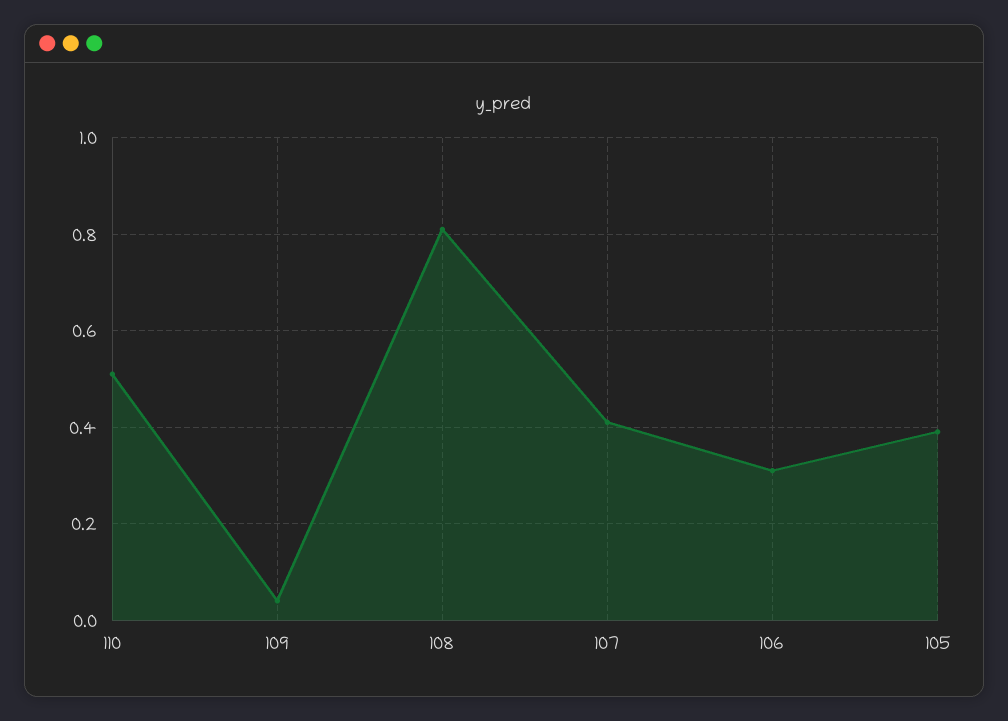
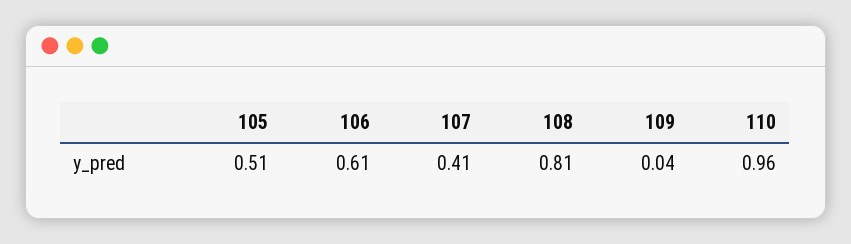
110: 0.5 -> 0.96
106: 0.3 -> 0.61
105: 0.4 -> 0.51

